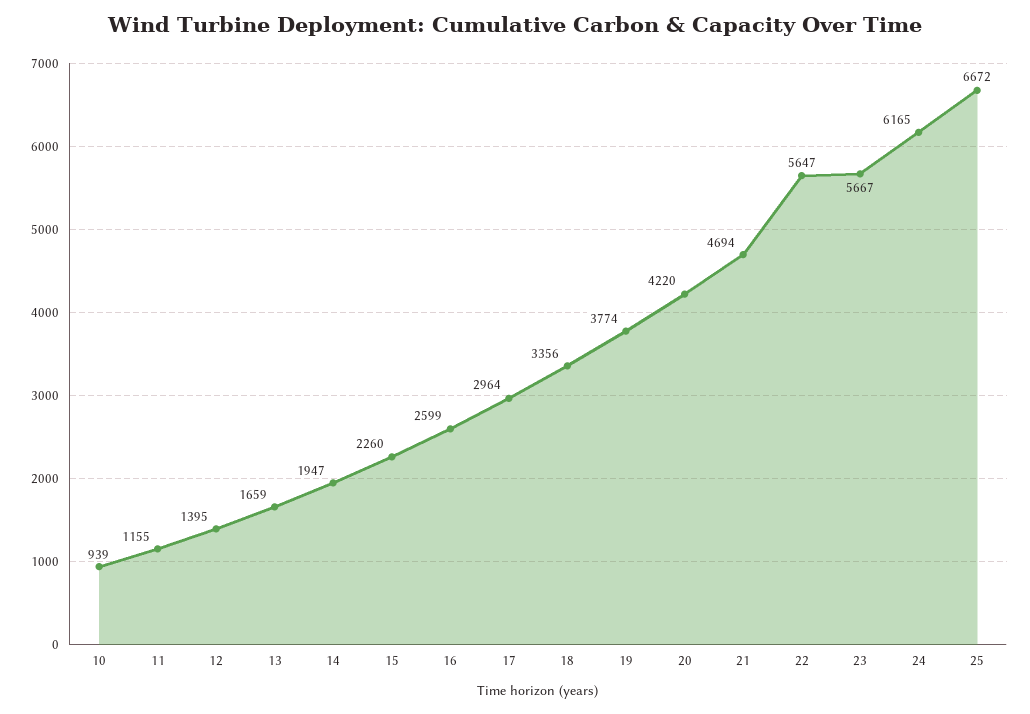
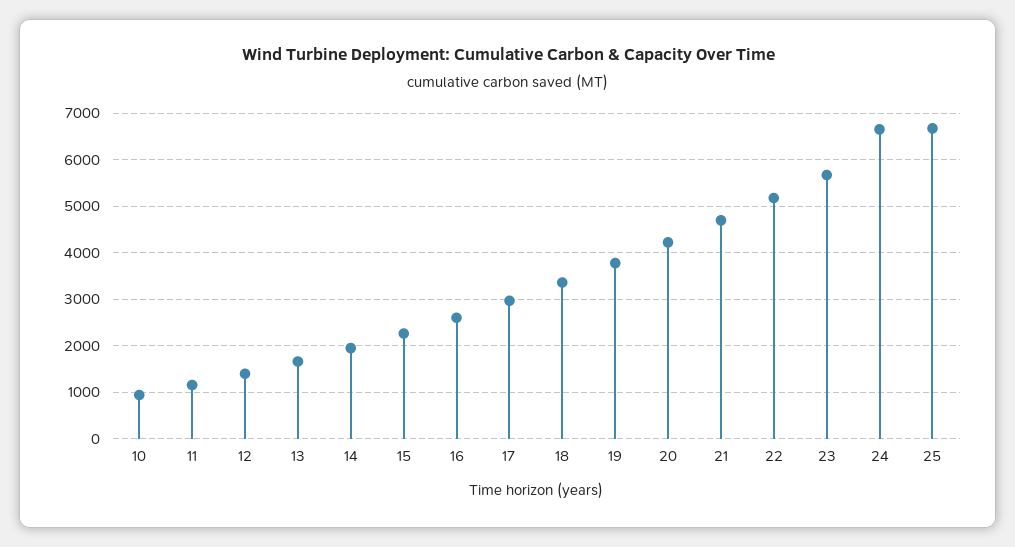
22: 5647 -> 5200
24: 6165 -> 6600

